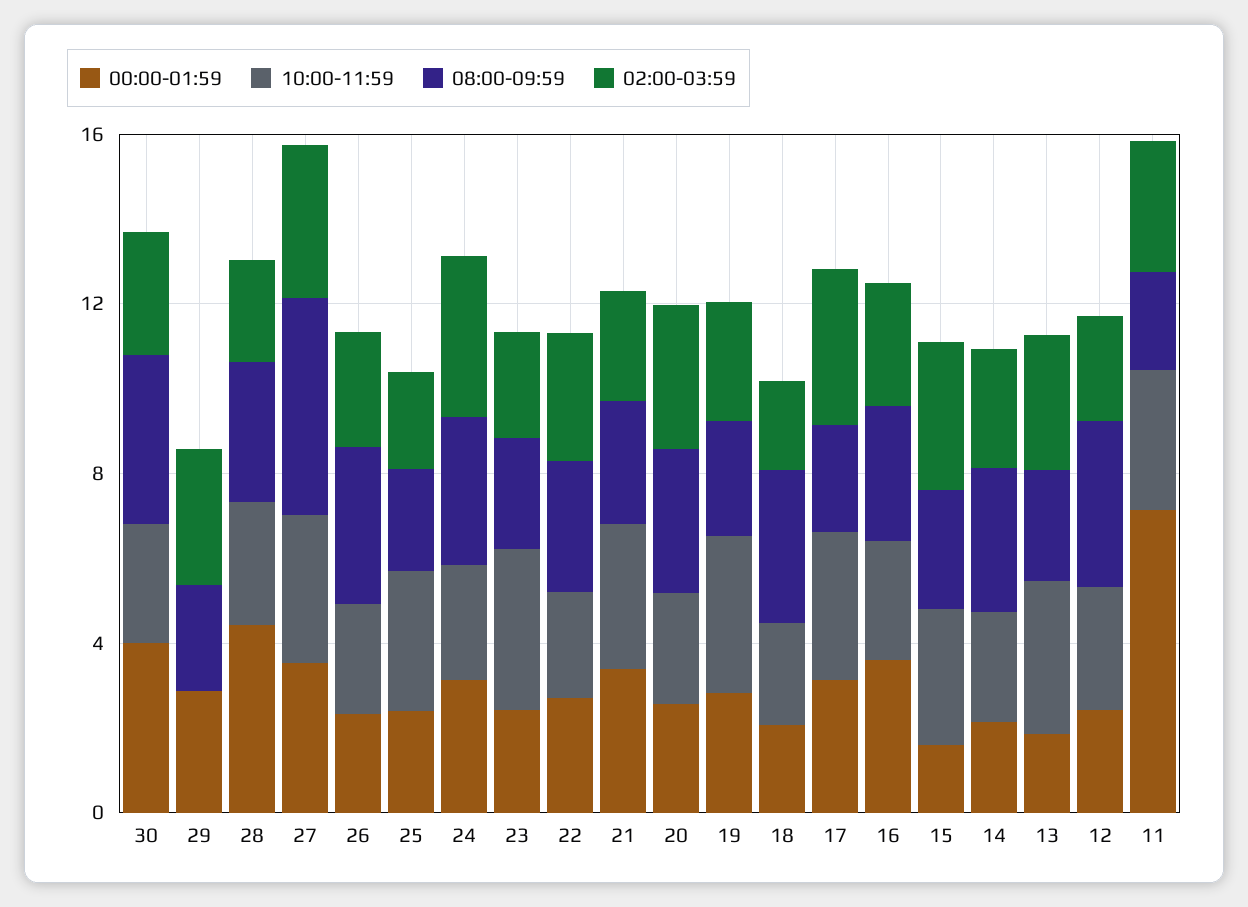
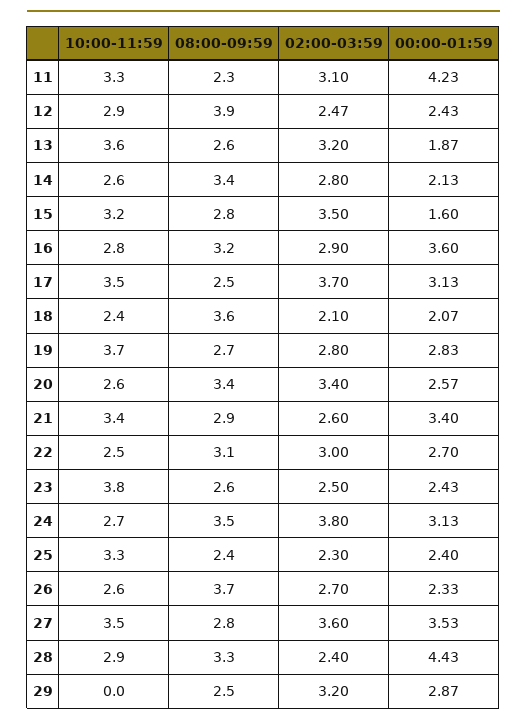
00:00-01:59, 30: 4 -> none
10:00-11:59, 30: 3 -> none
08:00-09:59, 30: 4 -> none
02:00-03:59, 30: 3 -> none
08:00-09:59, 27: 5 -> 2.8
00:00-01:59, 11: 7 -> 4.23

